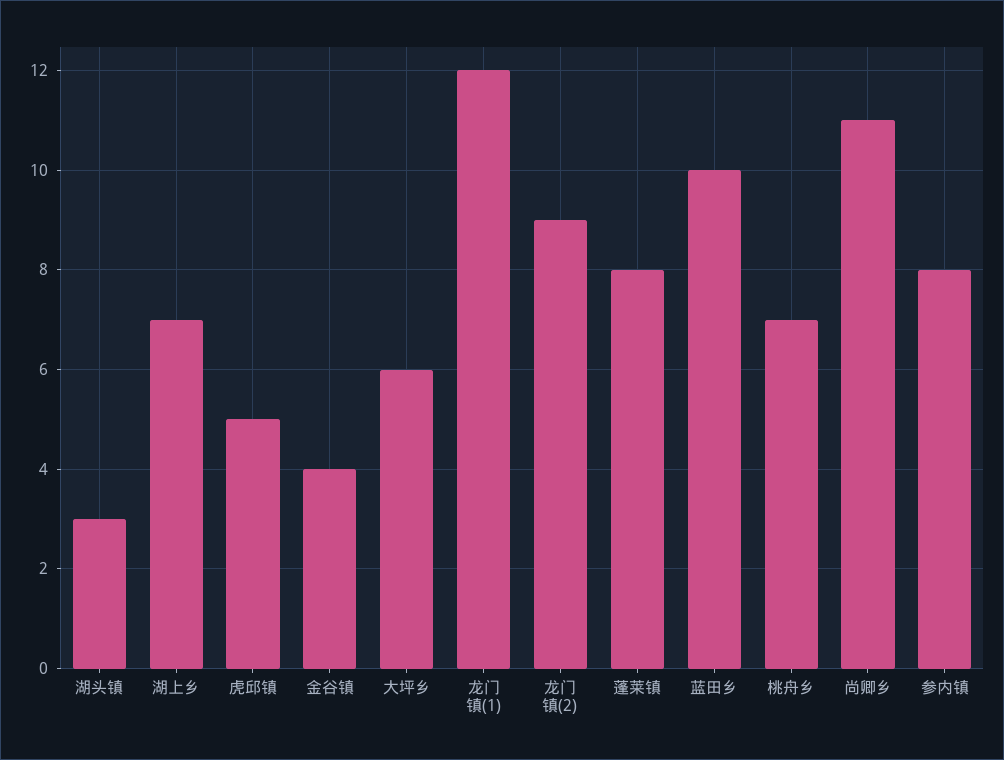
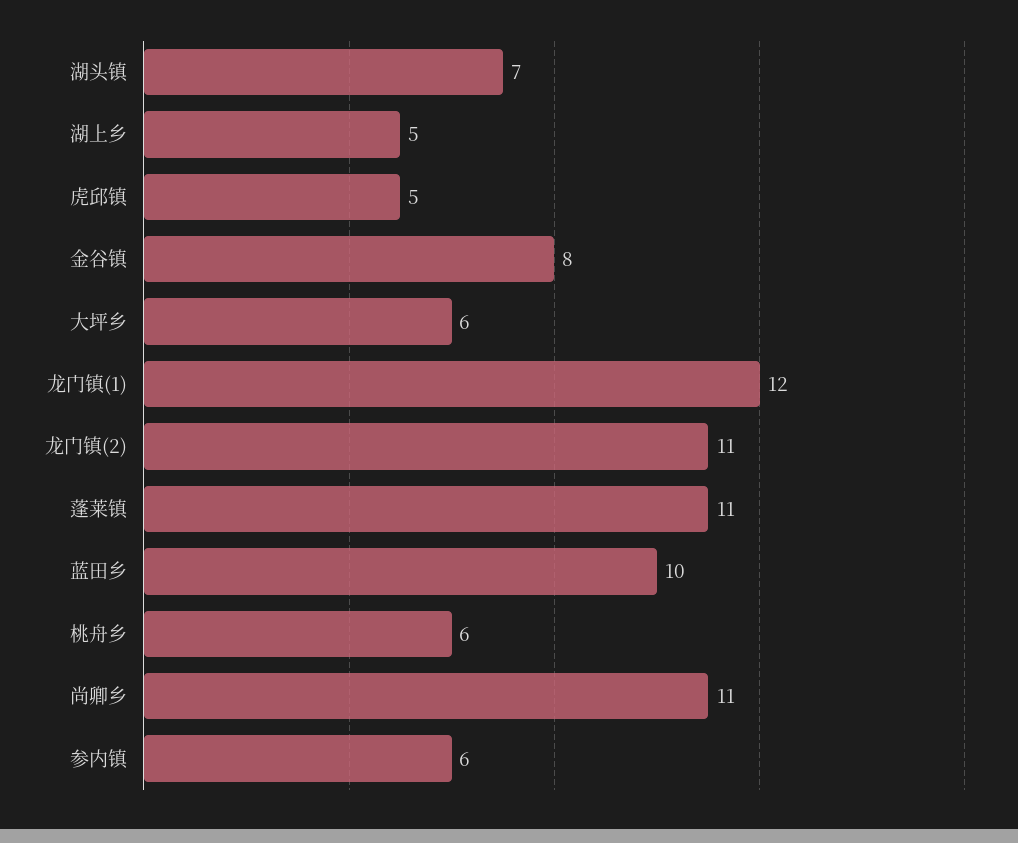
湖头镇: 3 -> 7
湖上乡: 7 -> 5
金谷镇: 4 -> 8
龙门镇(2): 9 -> 11
蓬莱镇: 8 -> 11
桃舟乡: 7 -> 6
参内镇: 8 -> 6

